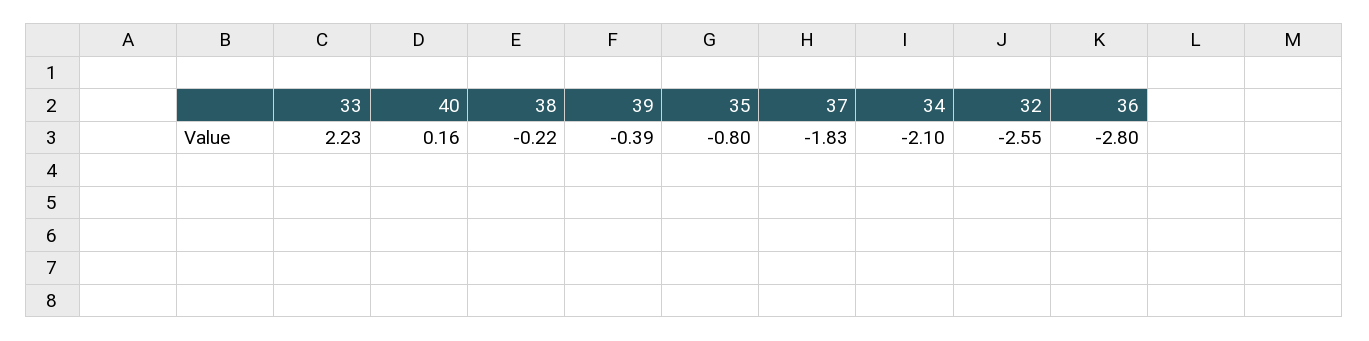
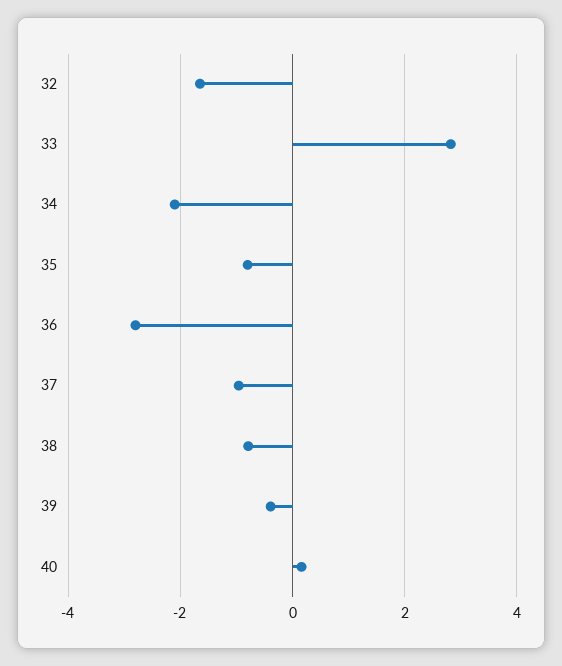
33: 2.23 -> 2.8
38: -0.22 -> -0.8
37: -1.83 -> -1
32: -2.55 -> -1.6

